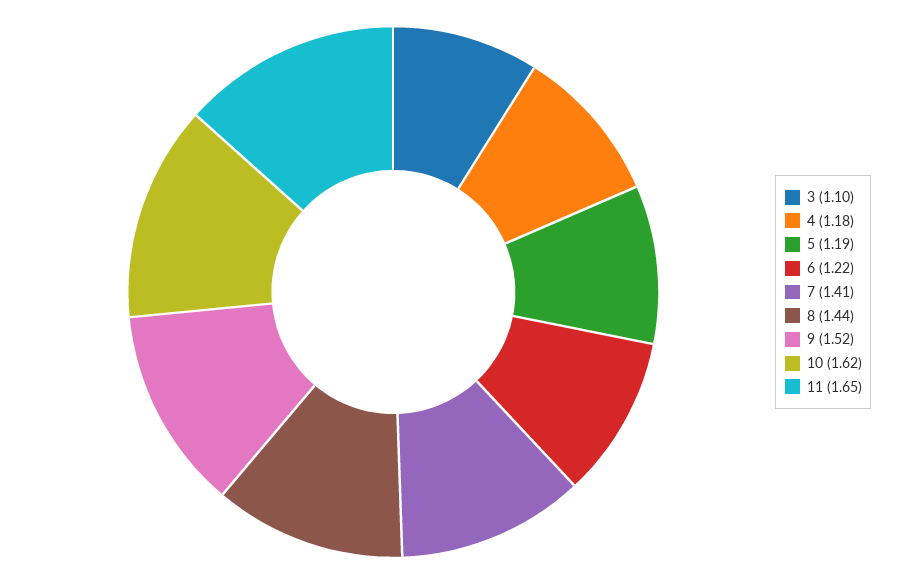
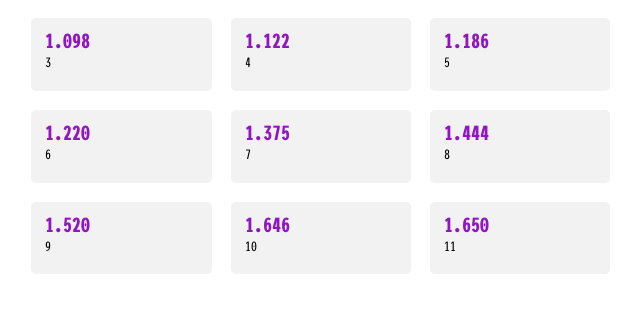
4: 1.18 -> 1.122
7: 1.41 -> 1.375
10: 1.62 -> 1.646

